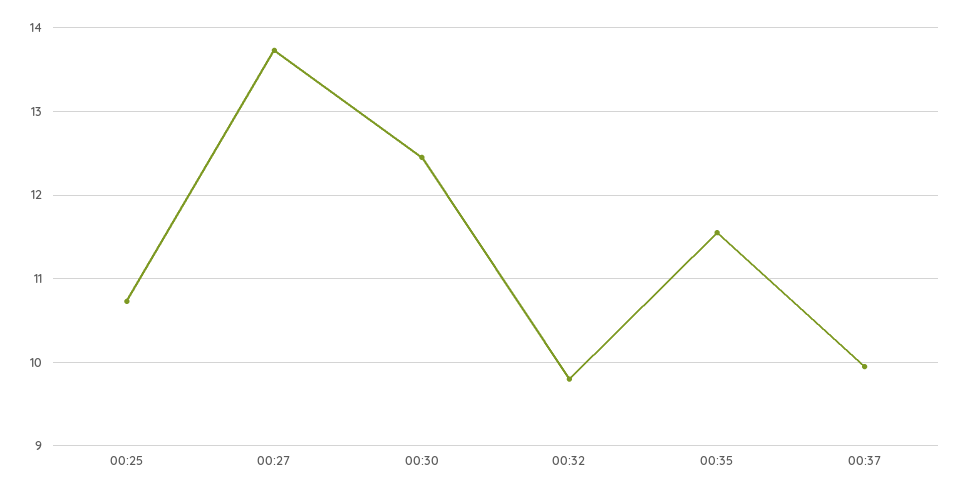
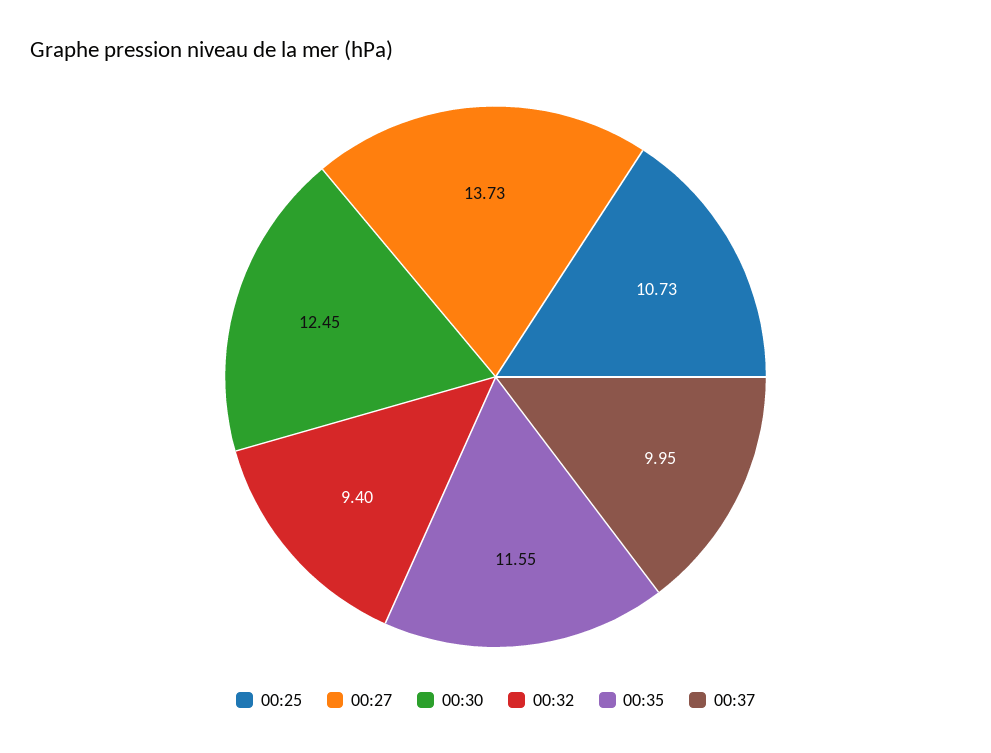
00:32: 9.8 -> 9.4

